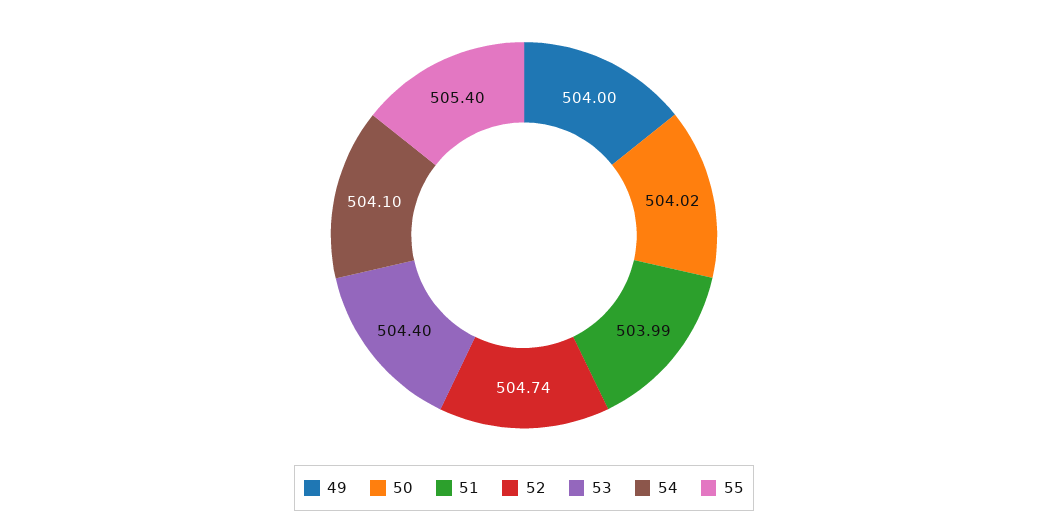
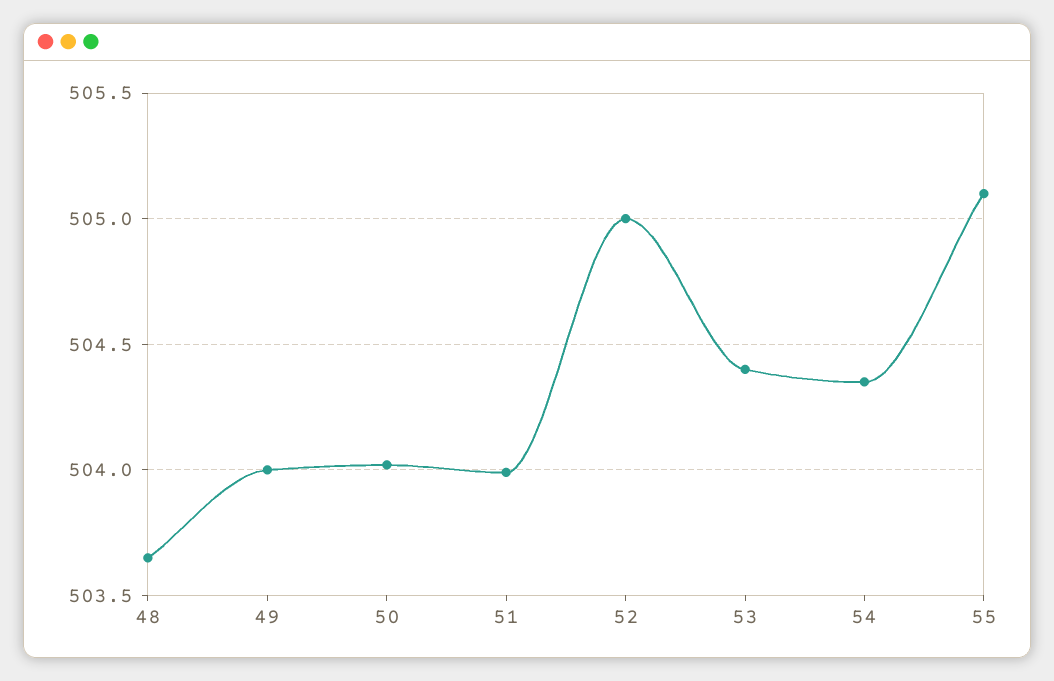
52: 504.74 -> 505
54: 504.1 -> 504.35
55: 505.4 -> 505.1
48: none -> 503.65

